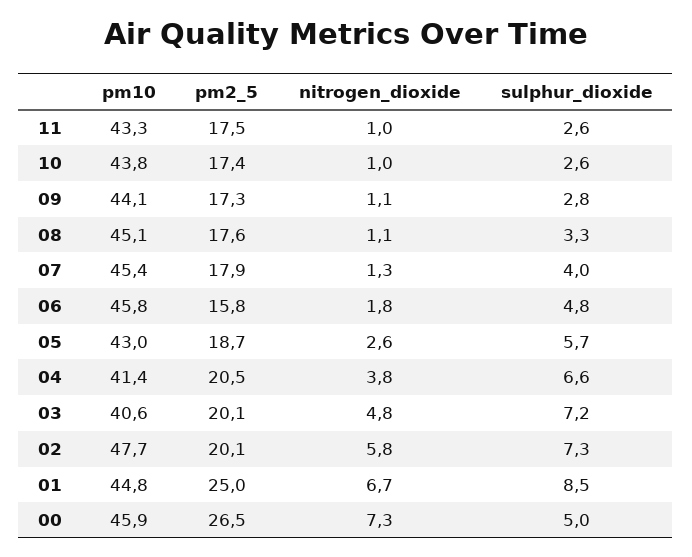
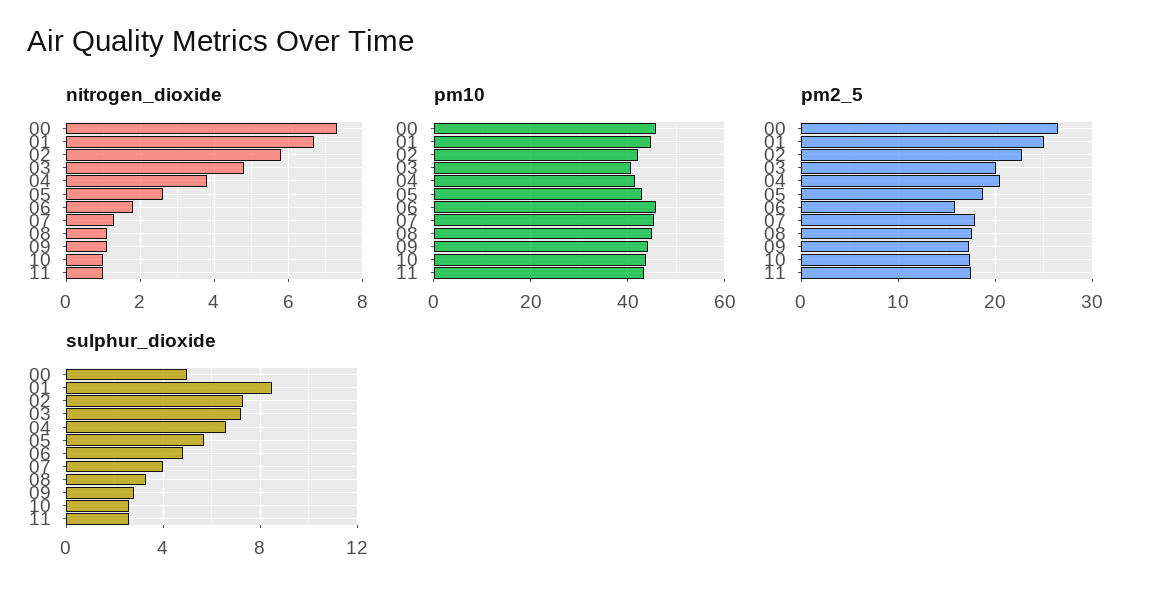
pm10, 02: 47.7 -> 42
pm2_5, 02: 20.1 -> 23

